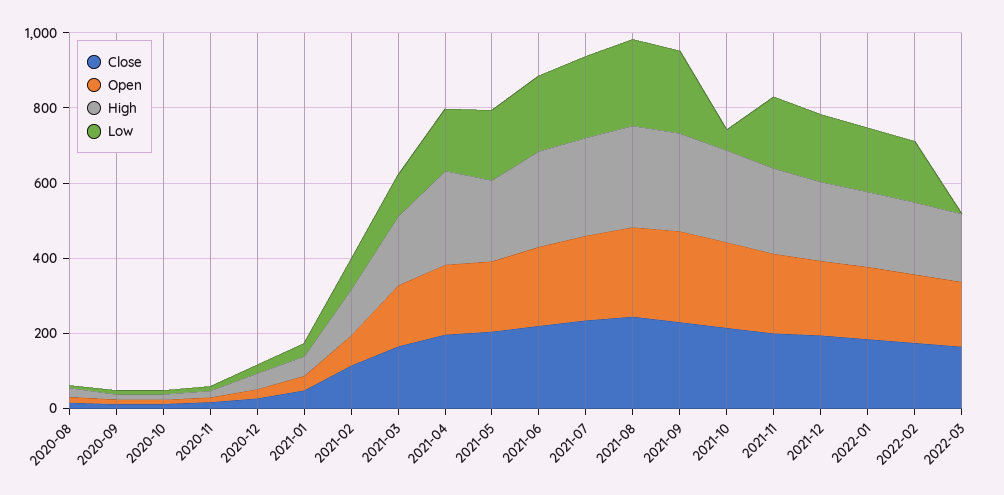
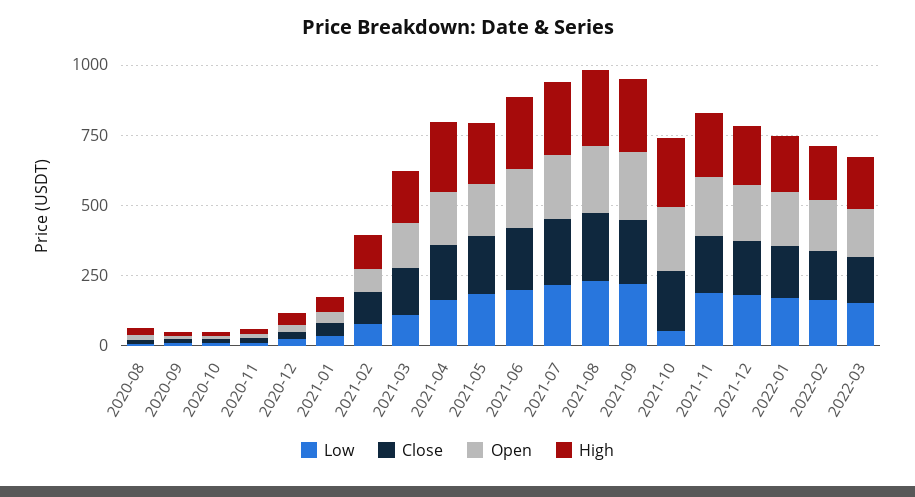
Low, 2022-03: 0 -> 150

